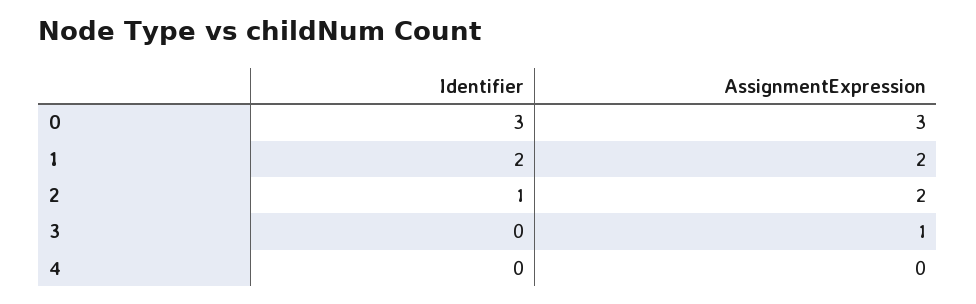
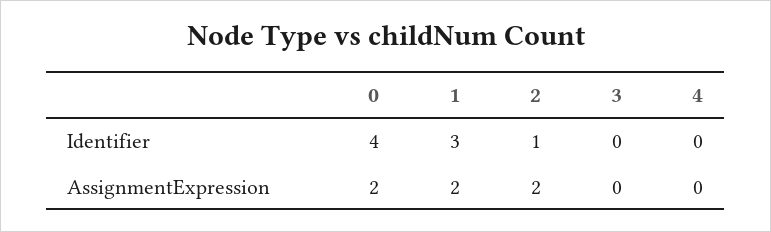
Identifier, 0: 3 -> 4
AssignmentExpression, 0: 3 -> 2
Identifier, 1: 2 -> 3
AssignmentExpression, 3: 1 -> 0

